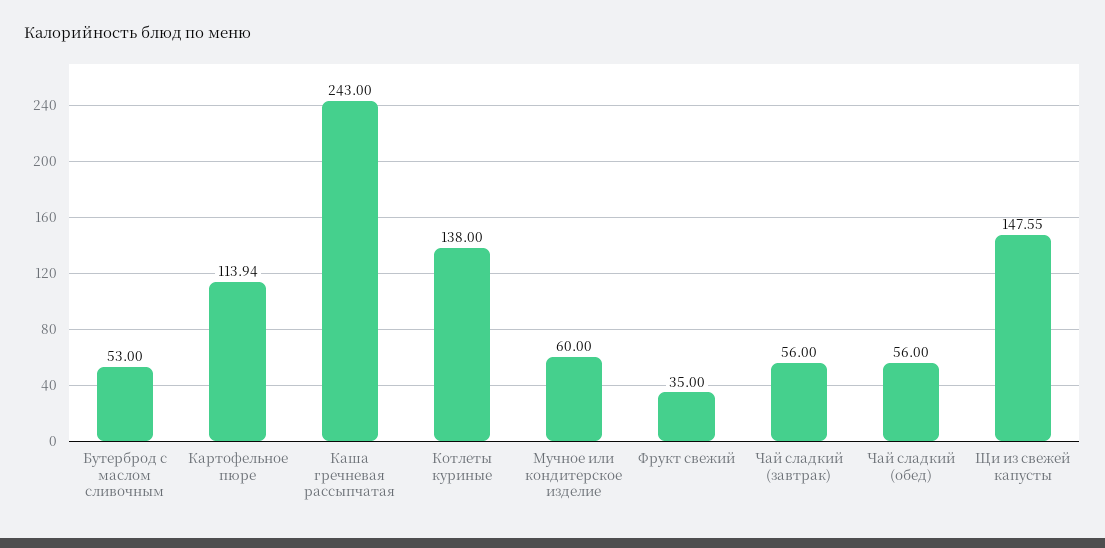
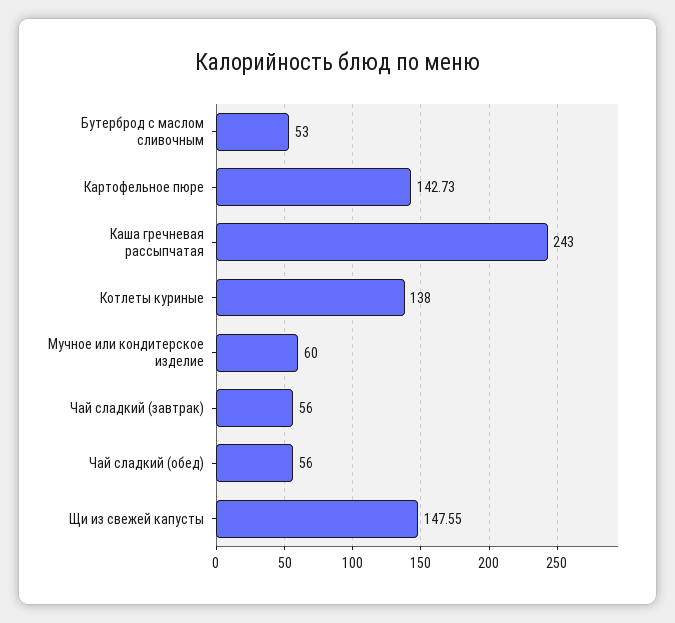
Картофельное пюре: 113.94 -> 142.73
Фрукт свежий: 35 -> none

